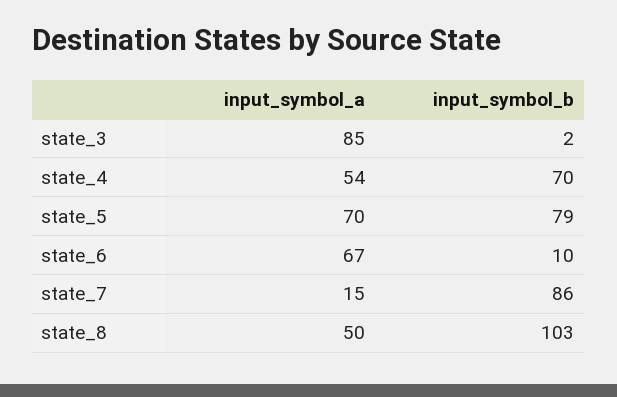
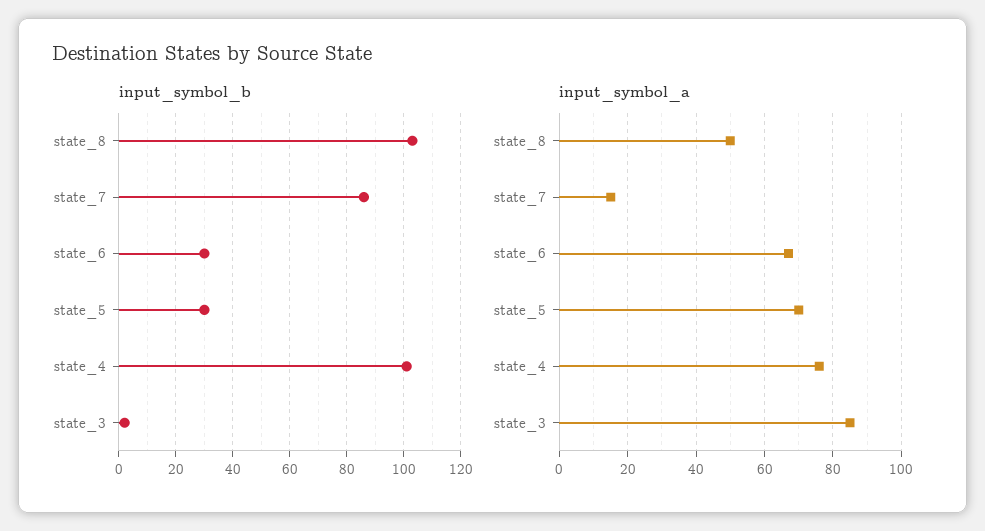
input_symbol_a, state_4: 54 -> 75
input_symbol_b, state_4: 70 -> 100
input_symbol_b, state_5: 79 -> 30
input_symbol_b, state_6: 10 -> 30

